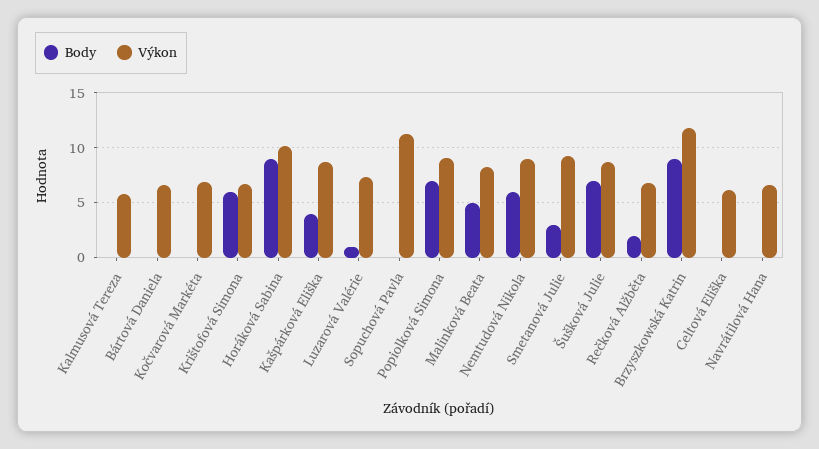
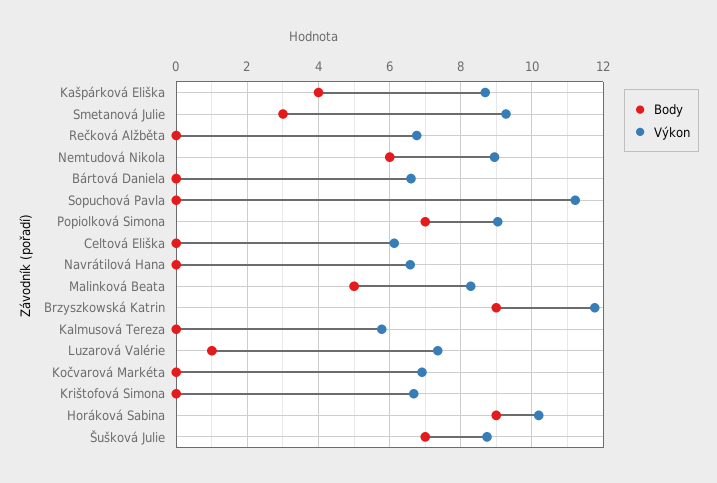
Body, Krištofová Simona: 6 -> 0
Body, Rečková Alžběta: 2 -> 0

